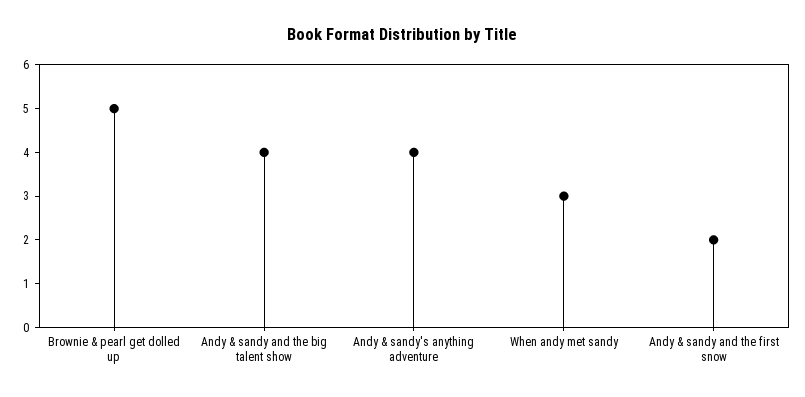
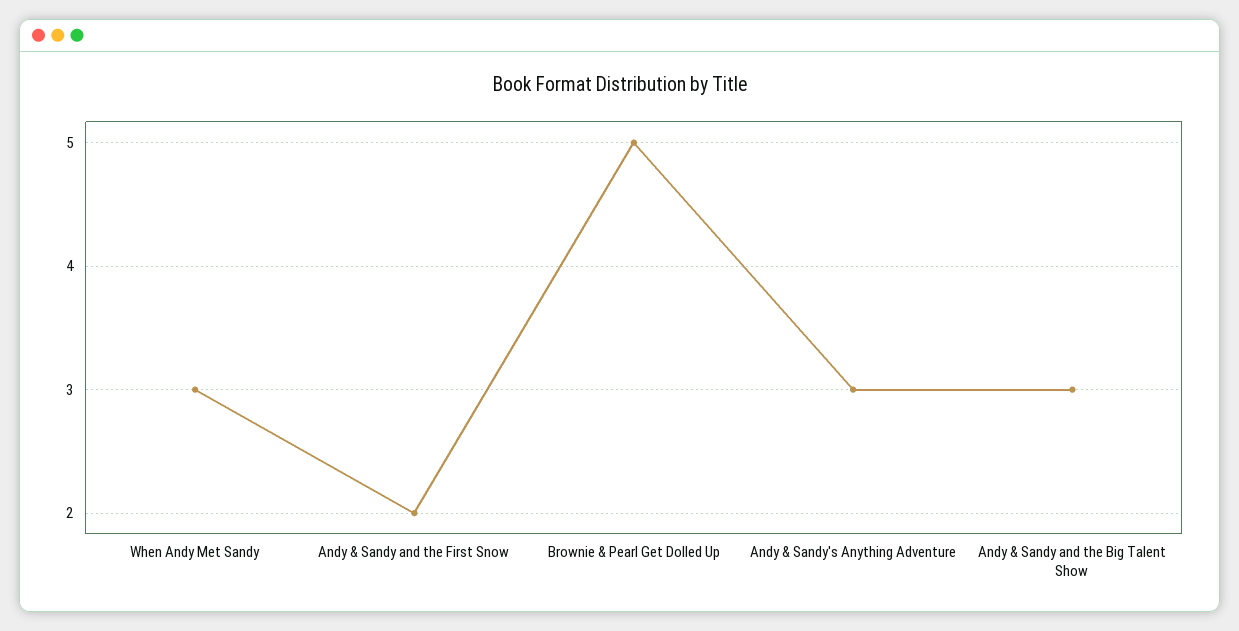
Andy & sandy and the big talent show: 4 -> 3
Andy & sandy's anything adventure: 4 -> 3

